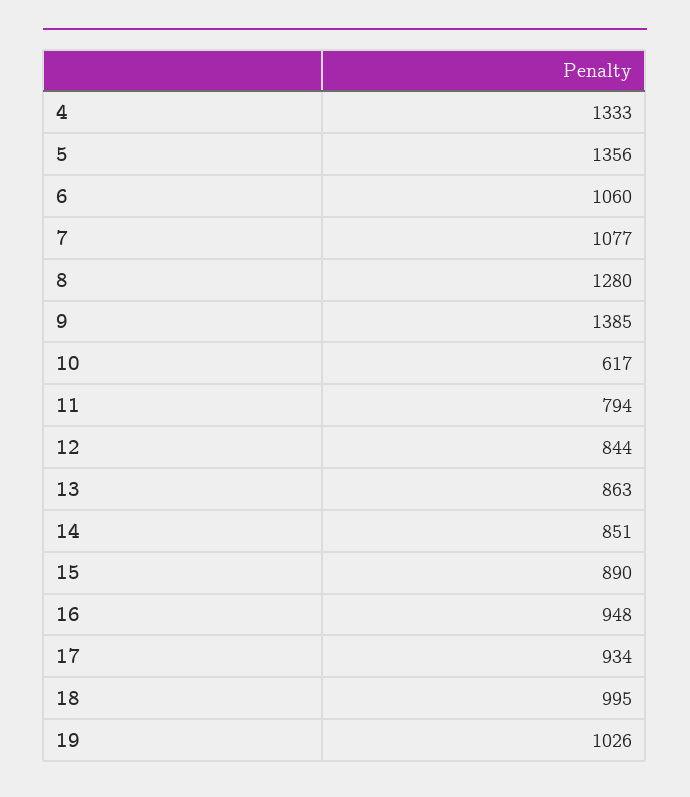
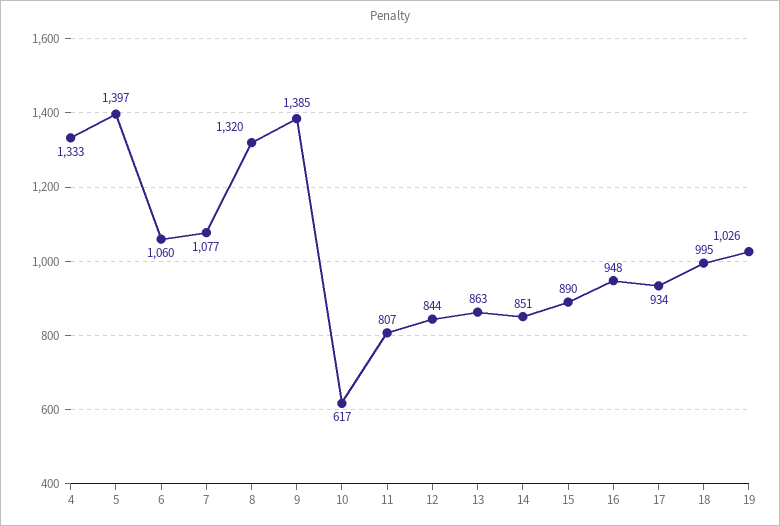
5: 1356 -> 1397
8: 1280 -> 1320
11: 794 -> 807

